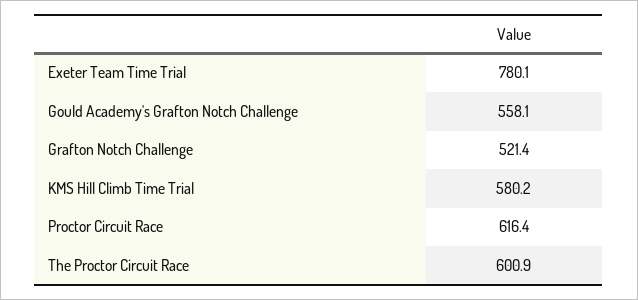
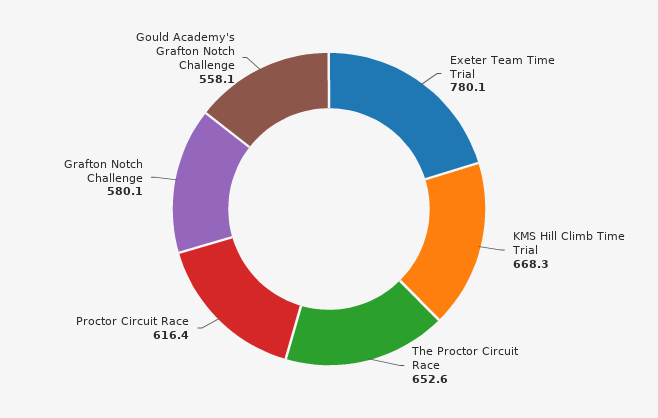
Grafton Notch Challenge: 521.4 -> 580.1
KMS Hill Climb Time Trial: 580.2 -> 668.3
The Proctor Circuit Race: 600.9 -> 652.6

